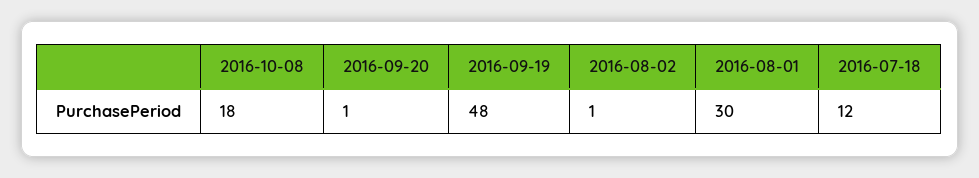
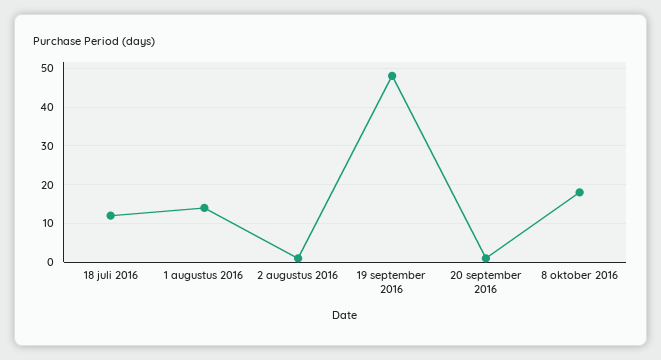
2016-08-01: 30 -> 15

